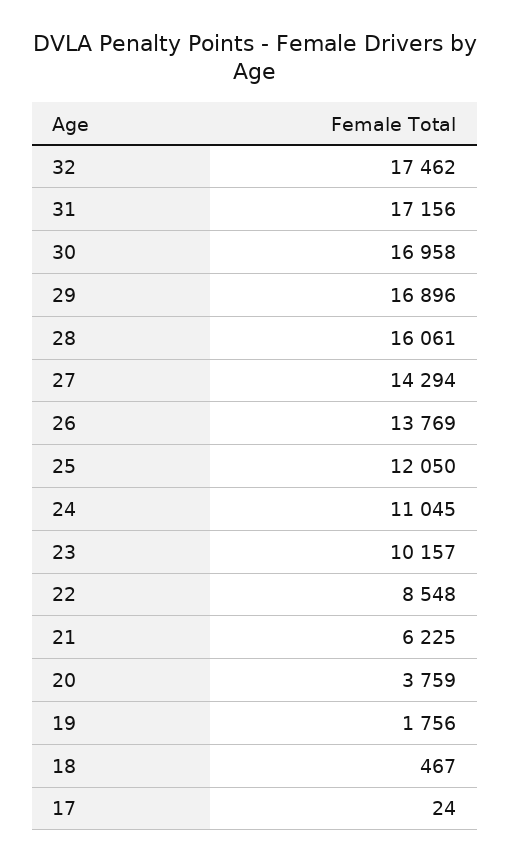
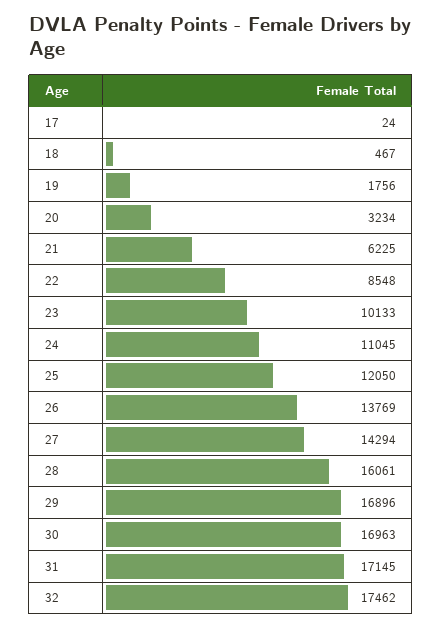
31: 17156 -> 17145
30: 16958 -> 16963
23: 10157 -> 10133
20: 3759 -> 3234

